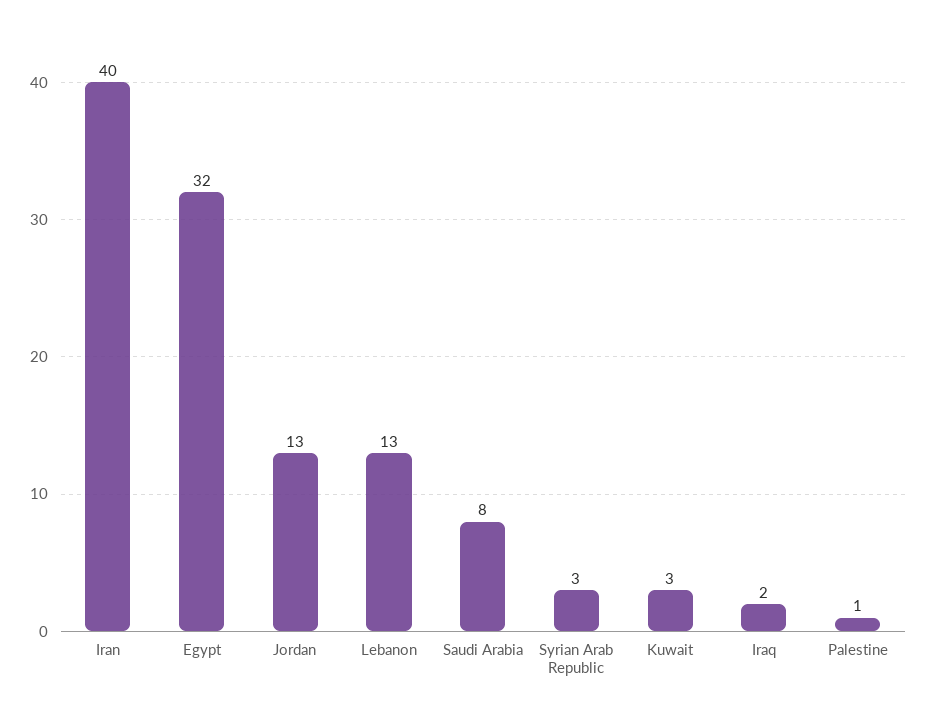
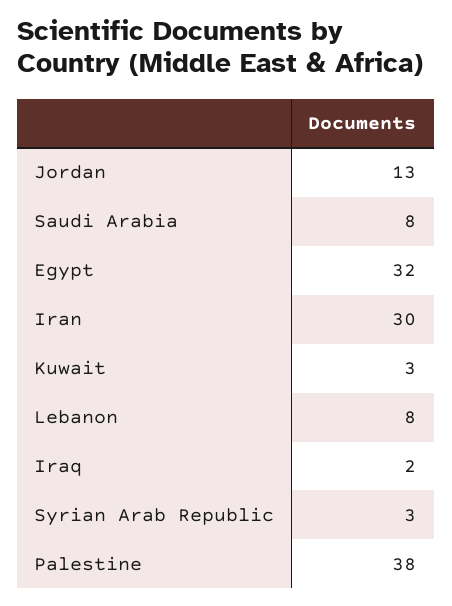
Iran: 40 -> 30
Lebanon: 13 -> 8
Palestine: 1 -> 38

